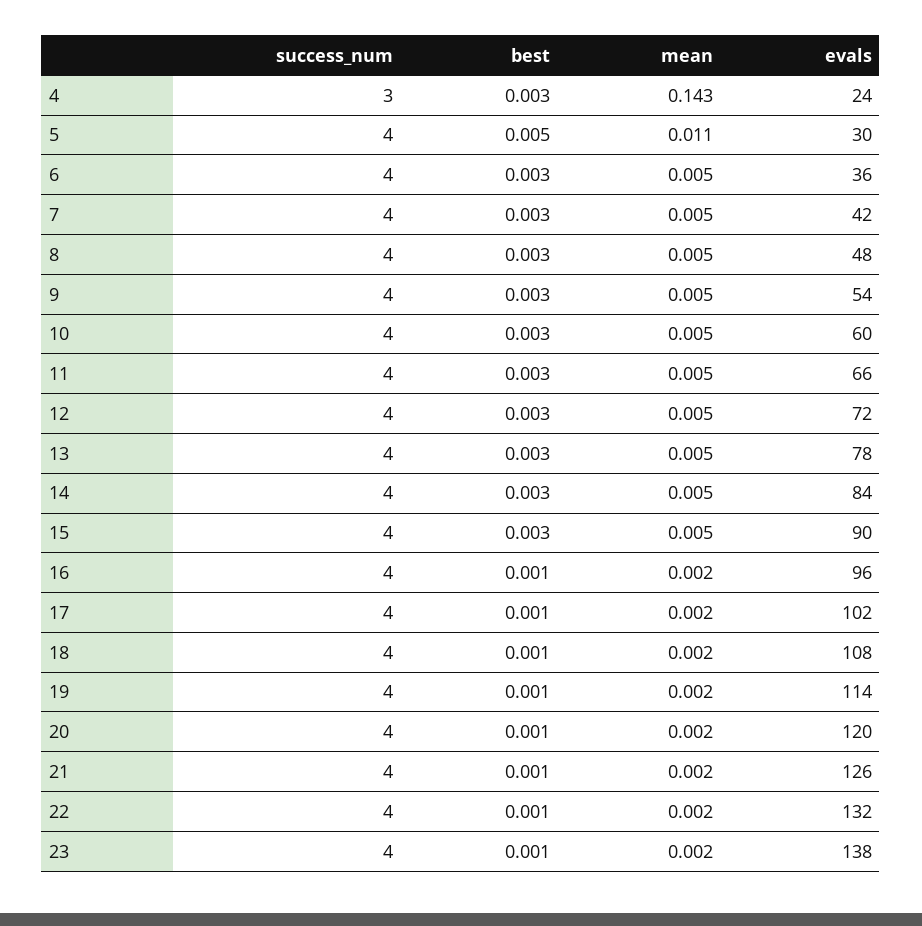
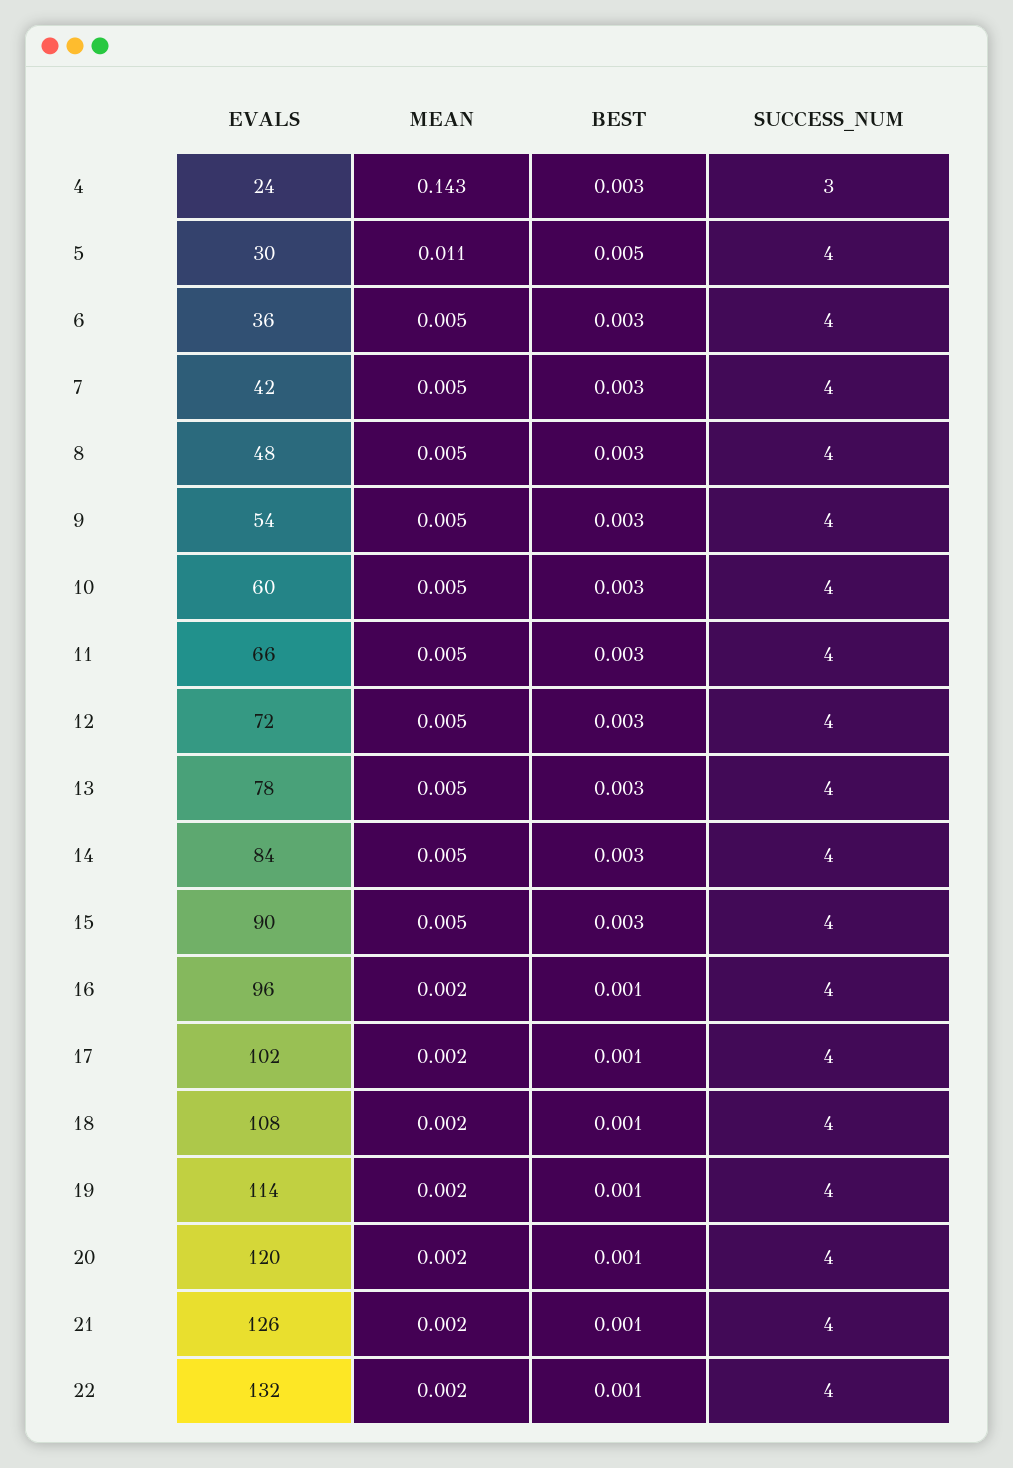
success_num, 23: 4 -> none
best, 23: 0.001 -> none
mean, 23: 0.002 -> none
evals, 23: 138 -> none

